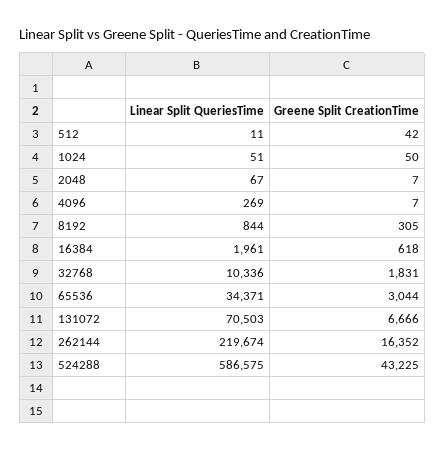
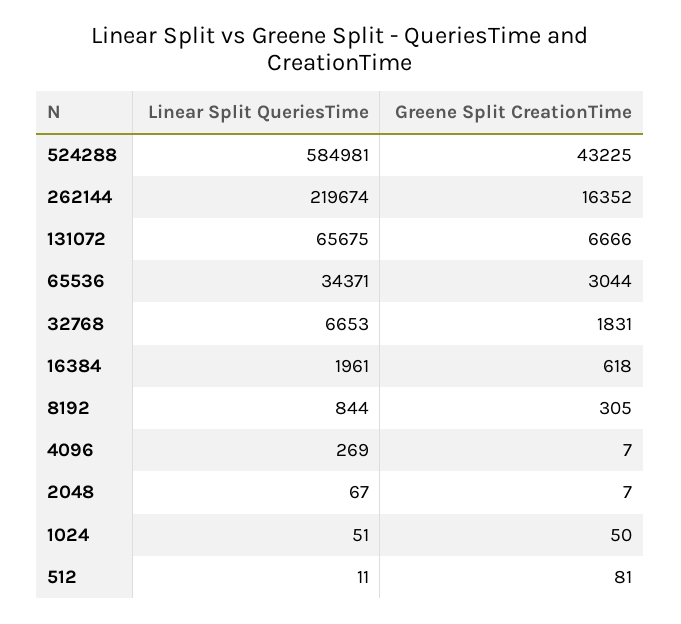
Greene Split CreationTime, 512: 42 -> 81
Linear Split QueriesTime, 32768: 10336 -> 6653
Linear Split QueriesTime, 131072: 70503 -> 65675
Linear Split QueriesTime, 524288: 586575 -> 584981

